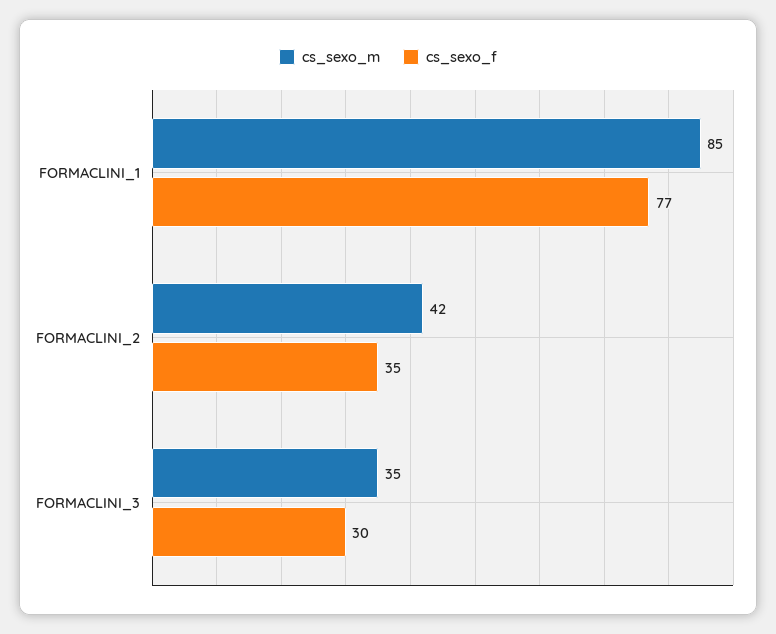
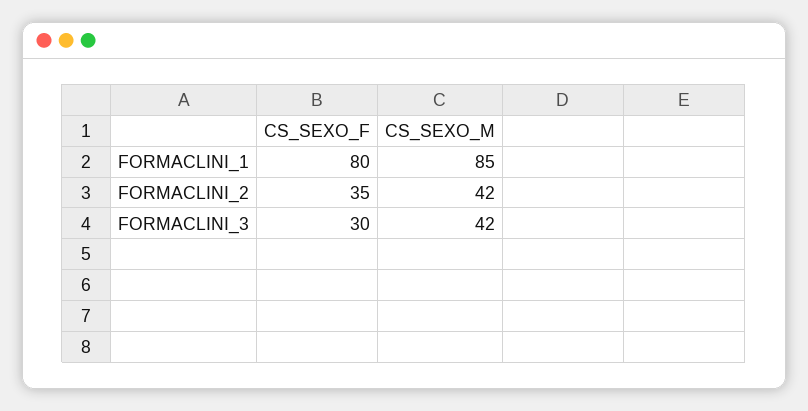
cs_sexo_f, FORMACLINI_1: 77 -> 80
cs_sexo_m, FORMACLINI_3: 35 -> 42

